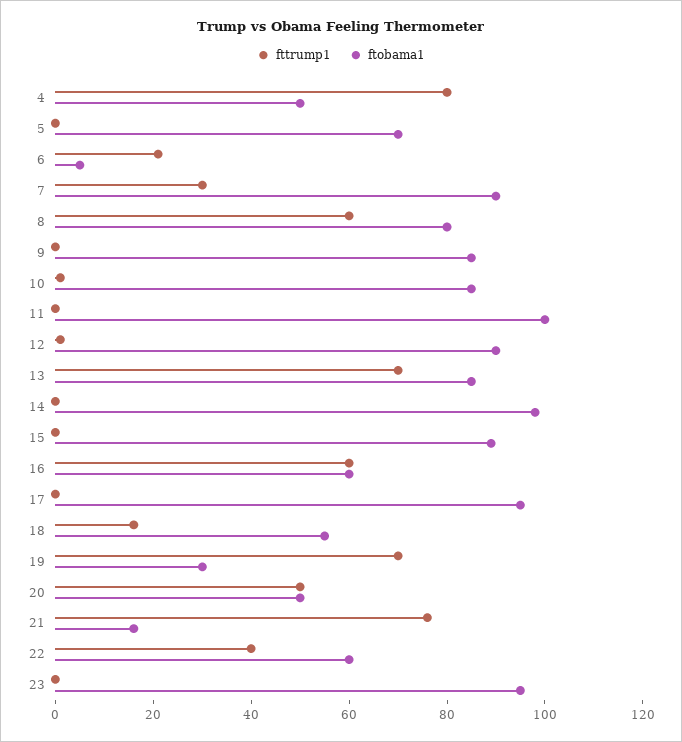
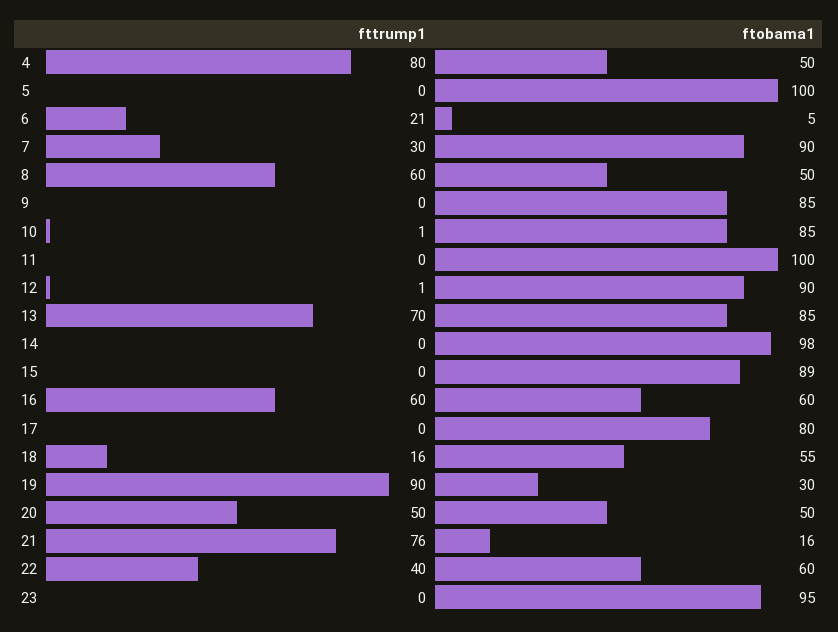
ftobama1, 5: 70 -> 100
ftobama1, 8: 80 -> 50
ftobama1, 17: 95 -> 80
fttrump1, 19: 70 -> 90

